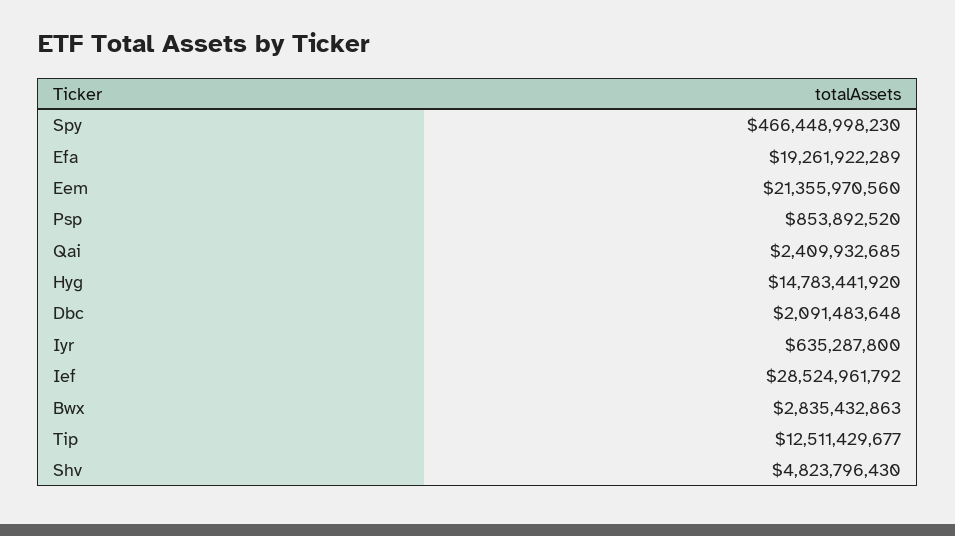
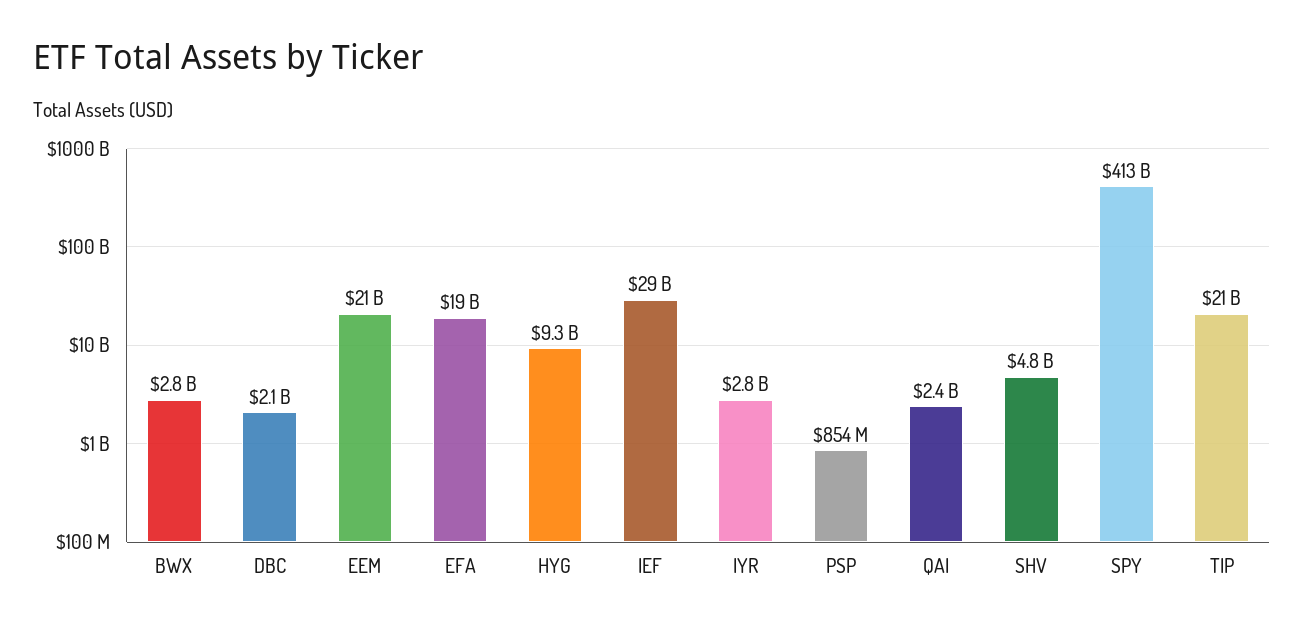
Spy: 466448998230 -> 413000000000
Hyg: 14783441920 -> 9300000000
Iyr: 635287800 -> 2800000000
Tip: 12511429677 -> 21000000000

